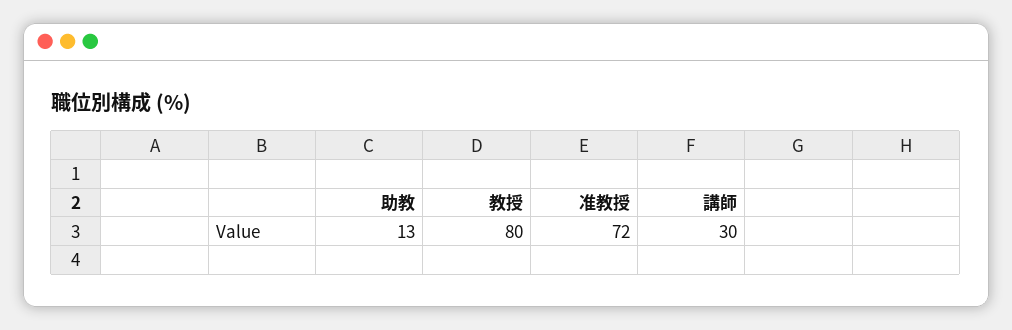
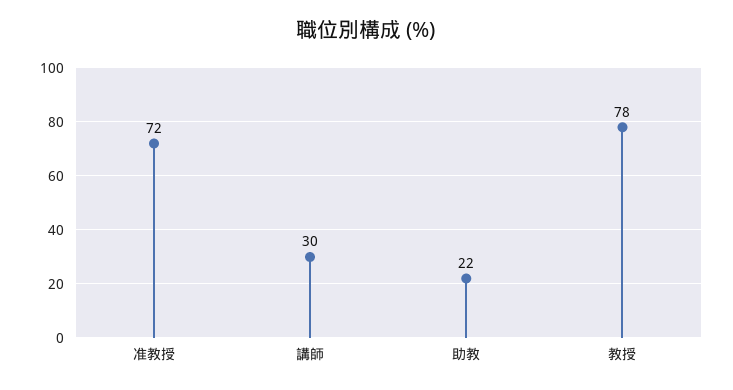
助教: 13 -> 22
教授: 80 -> 78

